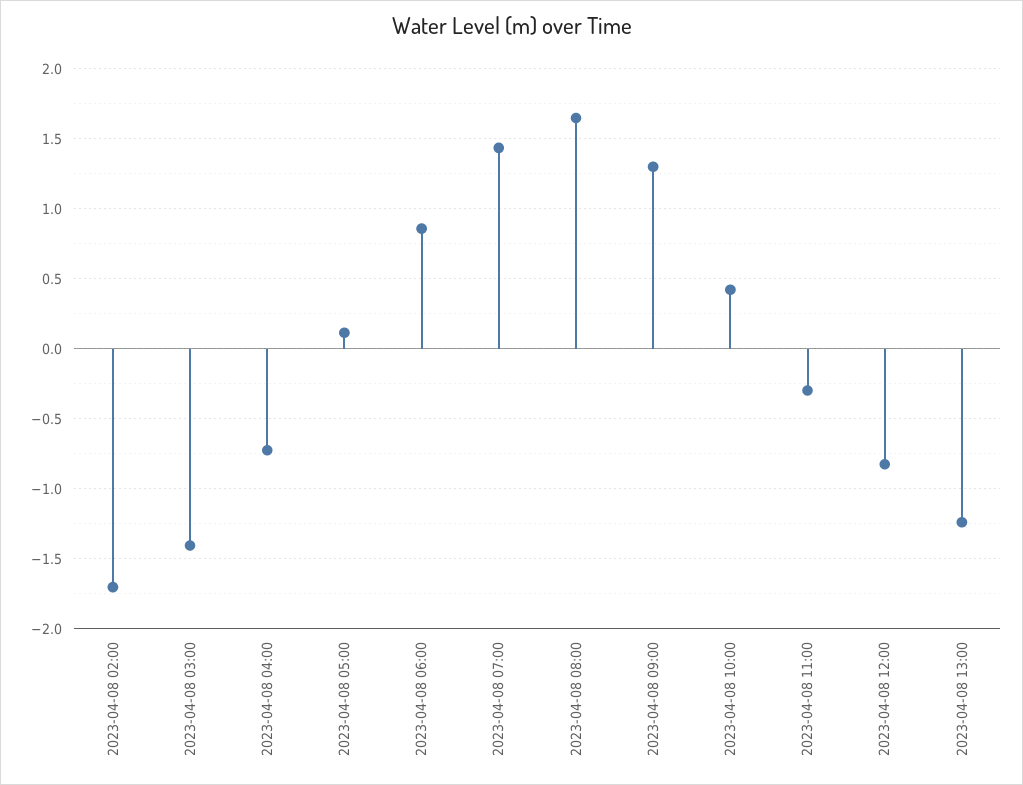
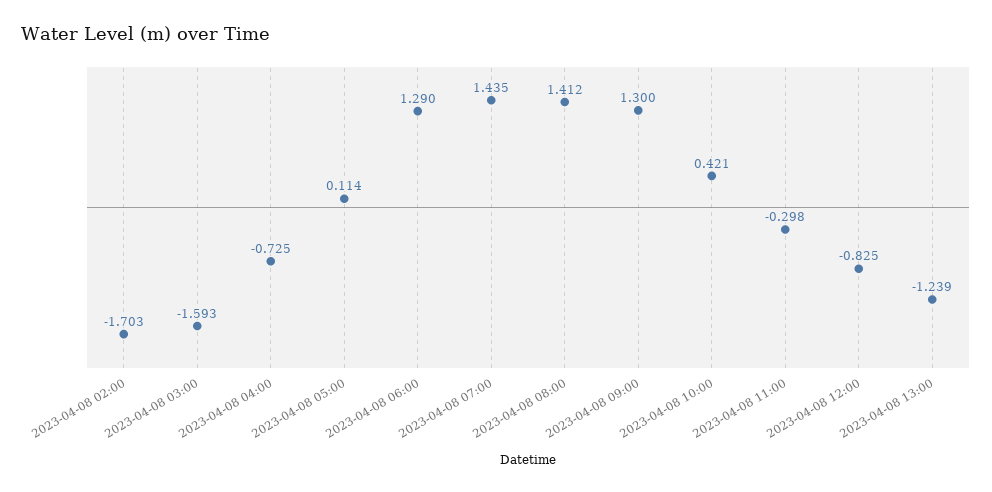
2023-04-08 03:00: -1.4 -> -1.593
2023-04-08 06:00: 0.85 -> 1.29
2023-04-08 08:00: 1.65 -> 1.412

